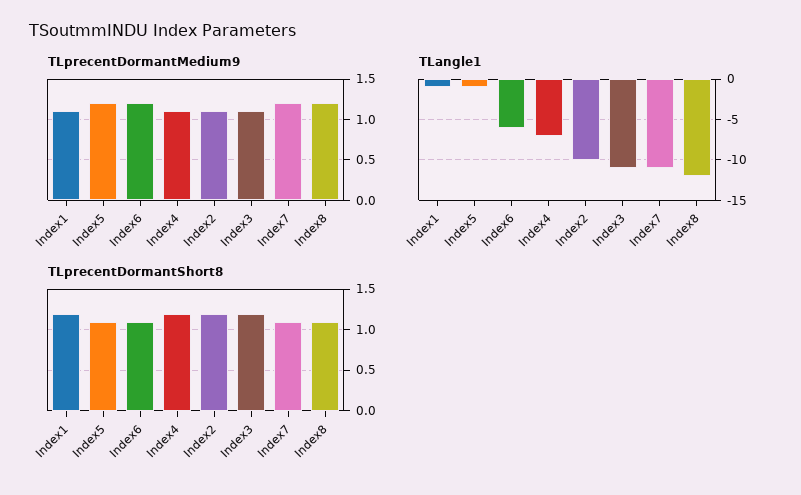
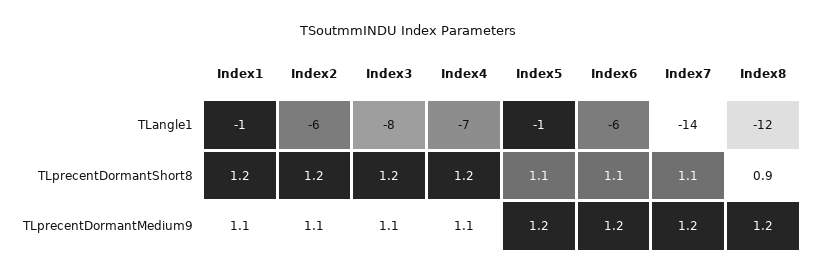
TLangle1, Index2: -10 -> -6
TLangle1, Index3: -11 -> -8
TLangle1, Index7: -11 -> -14
TLprecentDormantShort8, Index8: 1.1 -> 0.9

